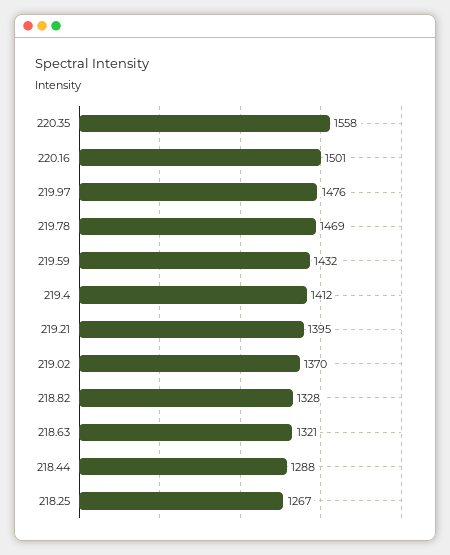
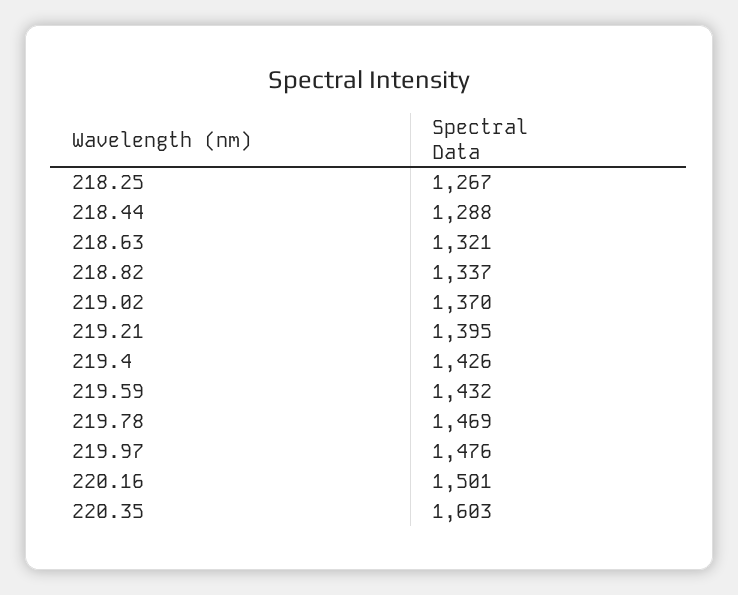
220.35: 1558 -> 1603
219.4: 1412 -> 1426
218.82: 1328 -> 1337

